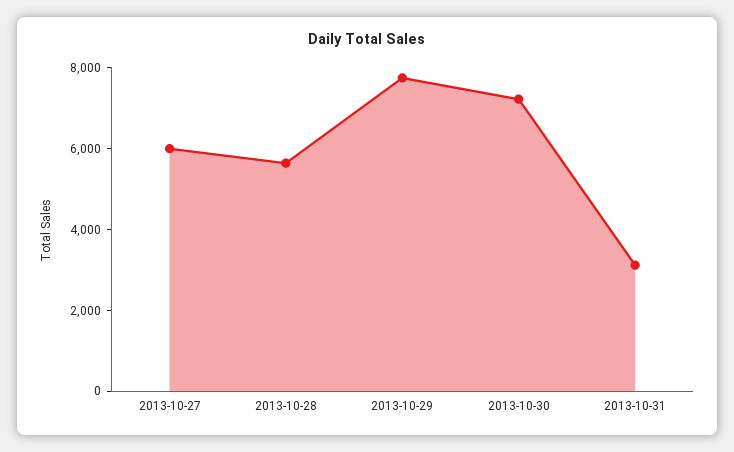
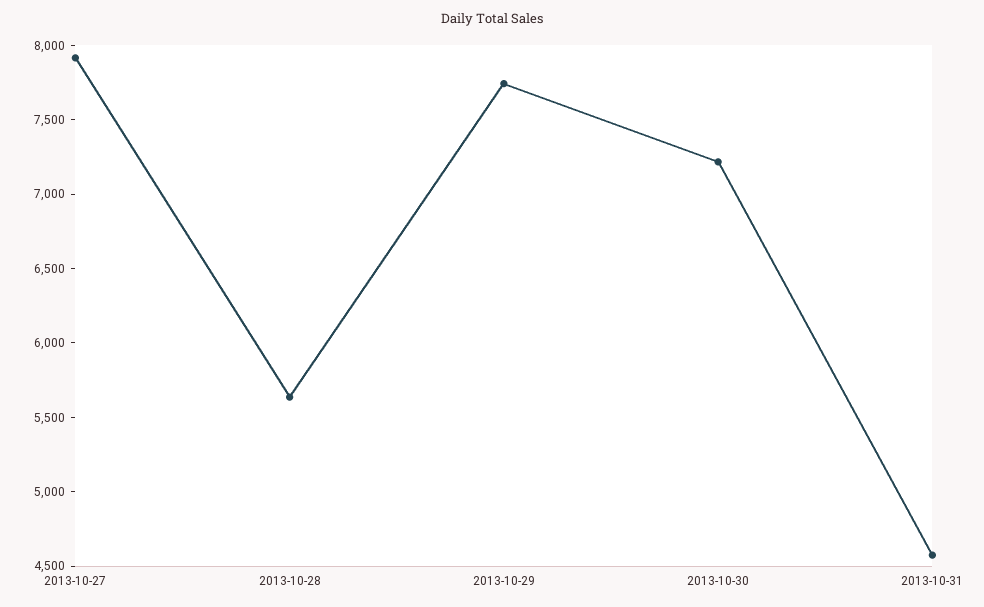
2013-10-27: 6000 -> 7900
2013-10-31: 3000 -> 4600

